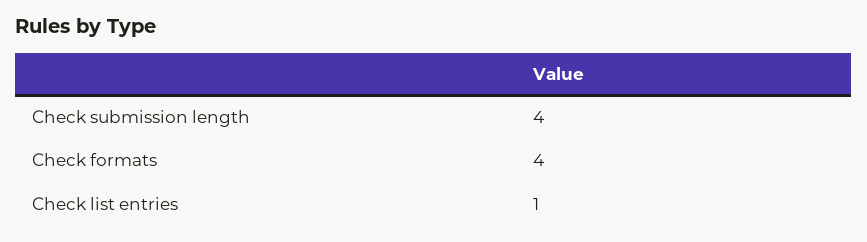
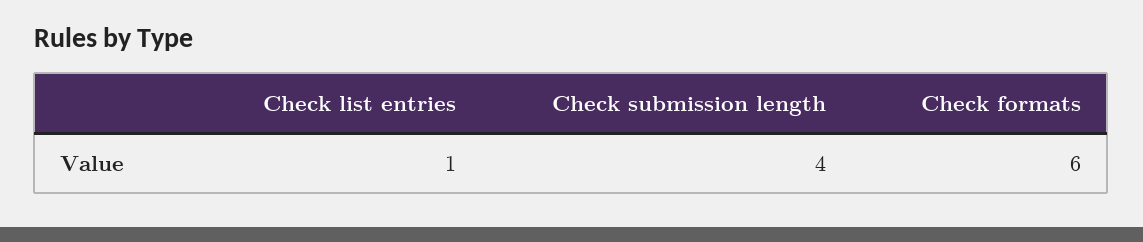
Check formats: 4 -> 6

